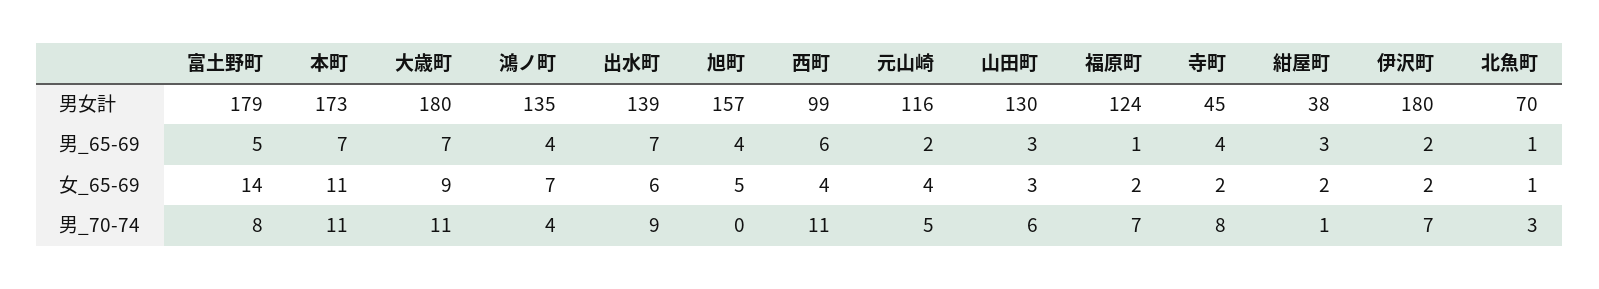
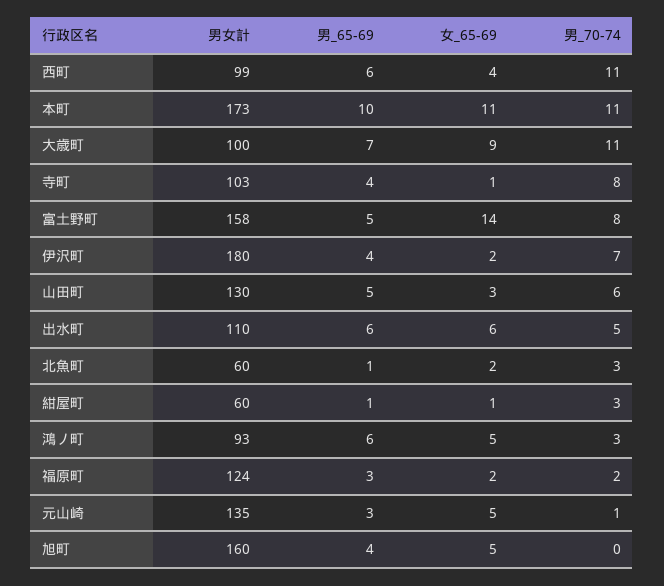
富土野町, 男女計: 179 -> 158
大歳町, 男女計: 180 -> 100
鴻ノ町, 男女計: 135 -> 93
出水町, 男女計: 139 -> 110
旭町, 男女計: 157 -> 160
元山崎, 男女計: 116 -> 135
寺町, 男女計: 45 -> 103
紺屋町, 男女計: 38 -> 60
北魚町, 男女計: 70 -> 60
本町, 男_65-69: 7 -> 10
鴻ノ町, 男_65-69: 4 -> 6
出水町, 男_65-69: 7 -> 6
元山崎, 男_65-69: 2 -> 3
山田町, 男_65-69: 3 -> 5
福原町, 男_65-69: 1 -> 3
紺屋町, 男_65-69: 3 -> 1
伊沢町, 男_65-69: 2 -> 4
鴻ノ町, 女_65-69: 7 -> 5
元山崎, 女_65-69: 4 -> 5
寺町, 女_65-69: 2 -> 1
紺屋町, 女_65-69: 2 -> 1
北魚町, 女_65-69: 1 -> 2
鴻ノ町, 男_70-74: 4 -> 3
出水町, 男_70-74: 9 -> 5
元山崎, 男_70-74: 5 -> 1
福原町, 男_70-74: 7 -> 2
紺屋町, 男_70-74: 1 -> 3

